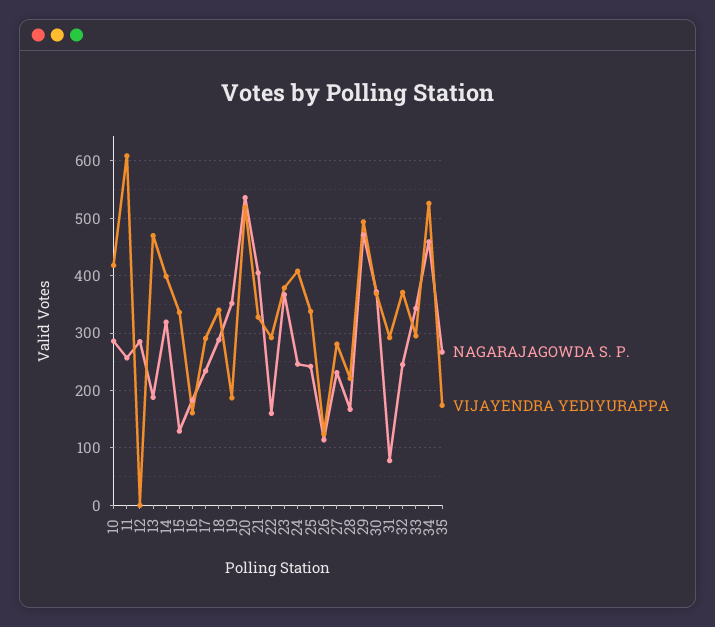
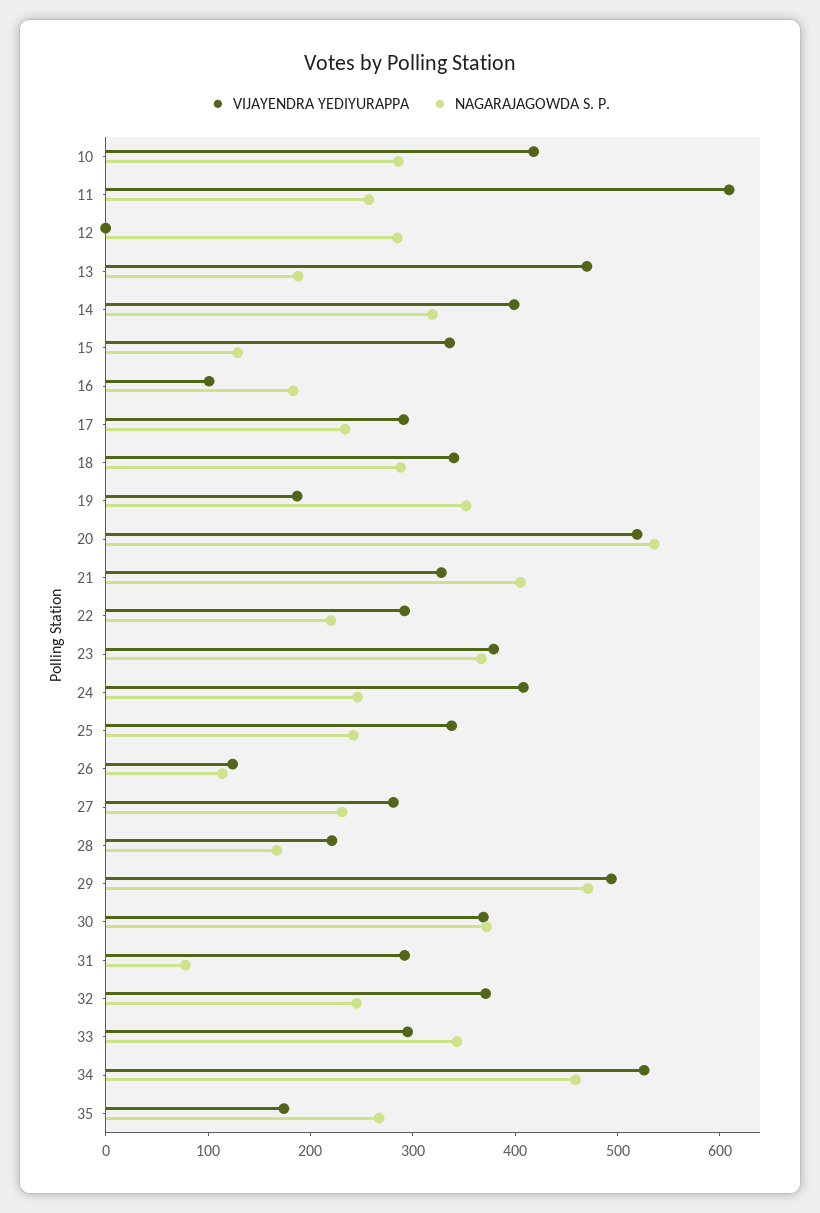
VIJAYENDRA YEDIYURAPPA, 16: 160 -> 100
NAGARAJAGOWDA S. P., 22: 160 -> 220

